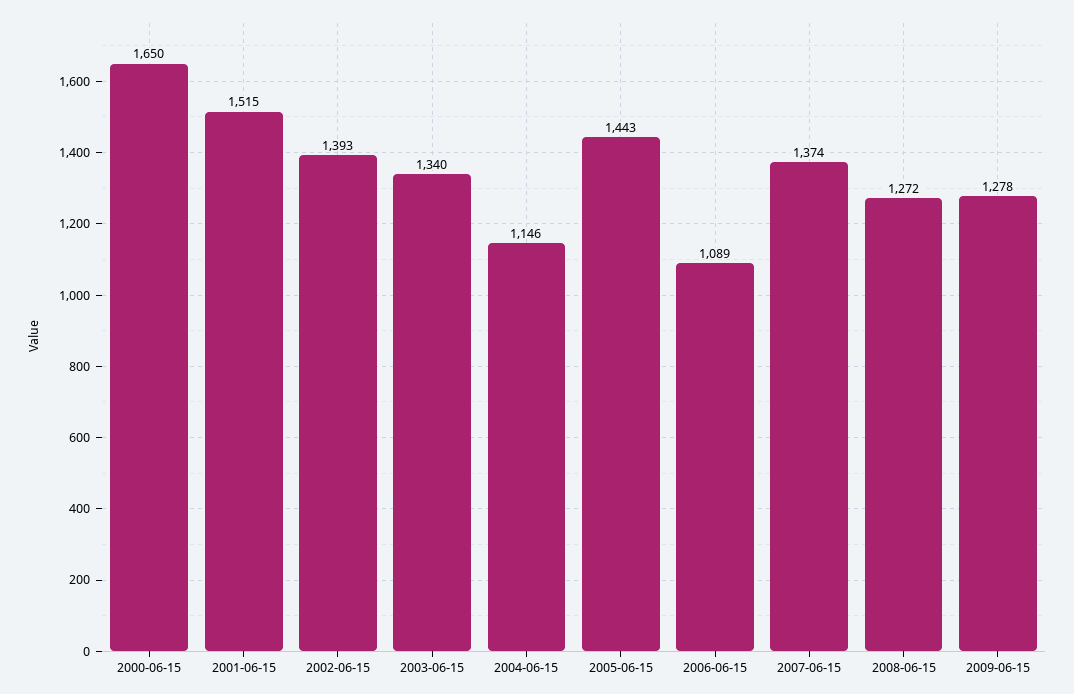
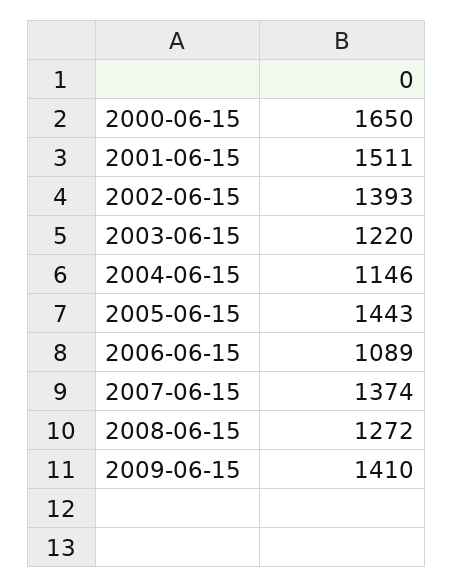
2001-06-15: 1515 -> 1511
2003-06-15: 1340 -> 1220
2009-06-15: 1278 -> 1410

